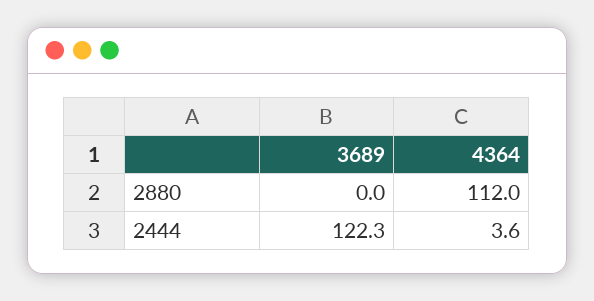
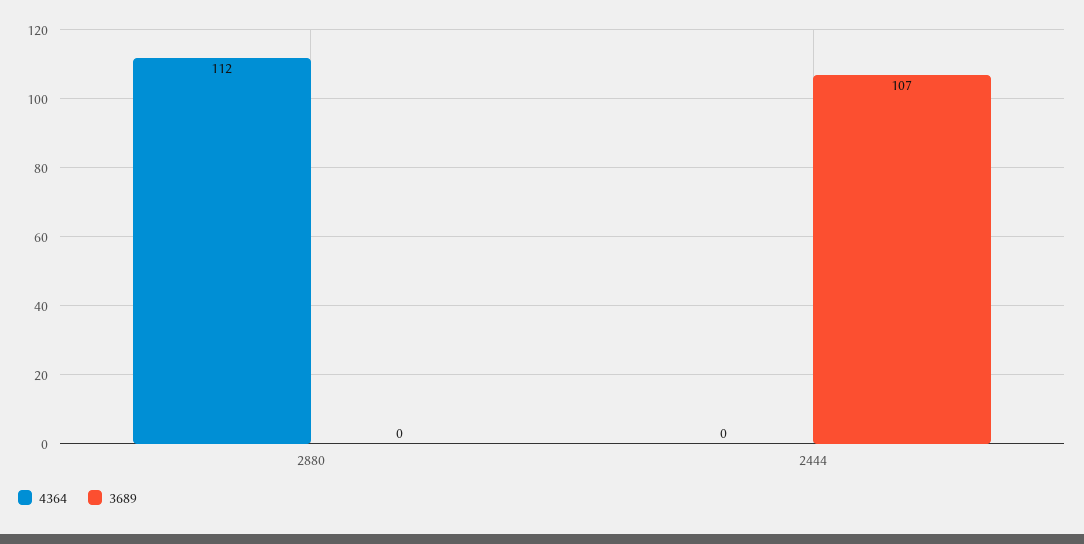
3689, 2444: 122.3 -> 107
4364, 2444: 3.6 -> 0

